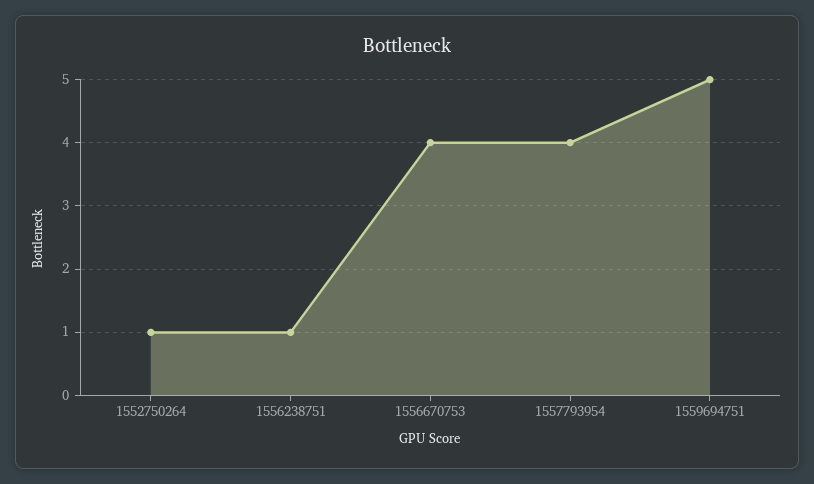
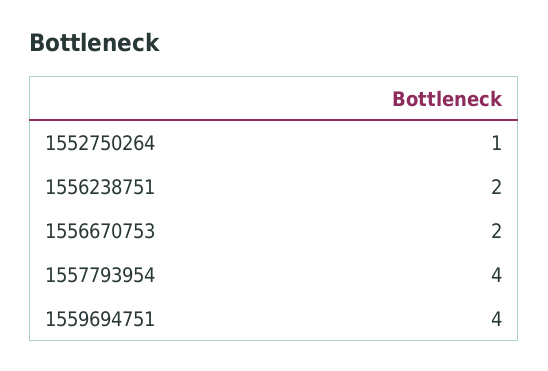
1556238751: 1 -> 2
1556670753: 4 -> 2
1559694751: 5 -> 4

